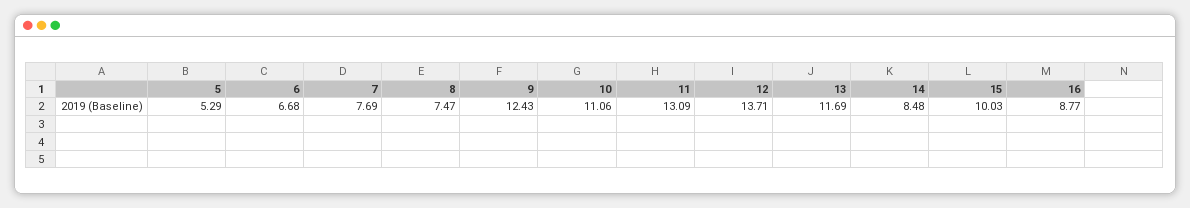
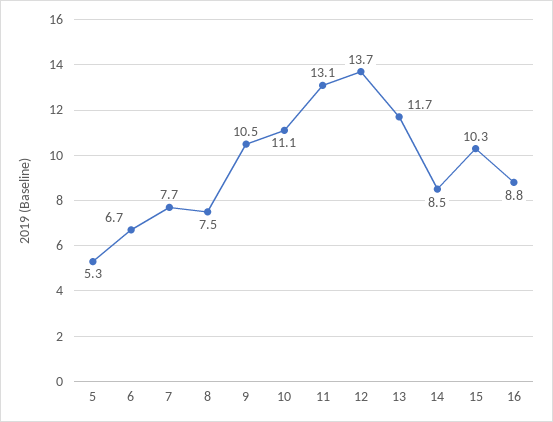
9: 12.43 -> 10.5
15: 10.03 -> 10.3

